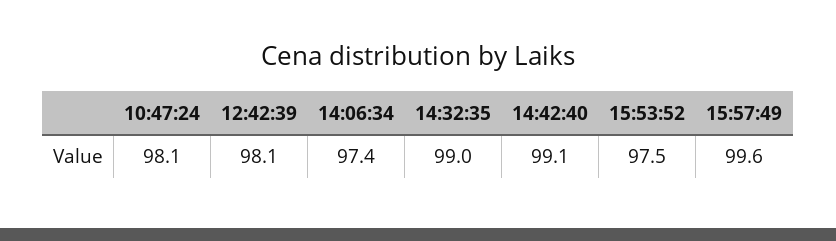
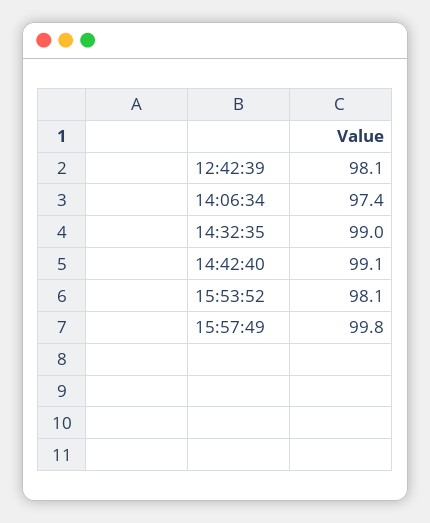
10:47:24: 98.1 -> none
15:53:52: 97.5 -> 98.1
15:57:49: 99.6 -> 99.8

